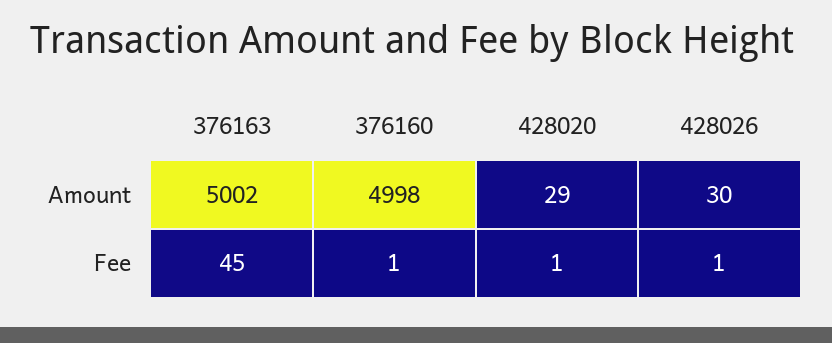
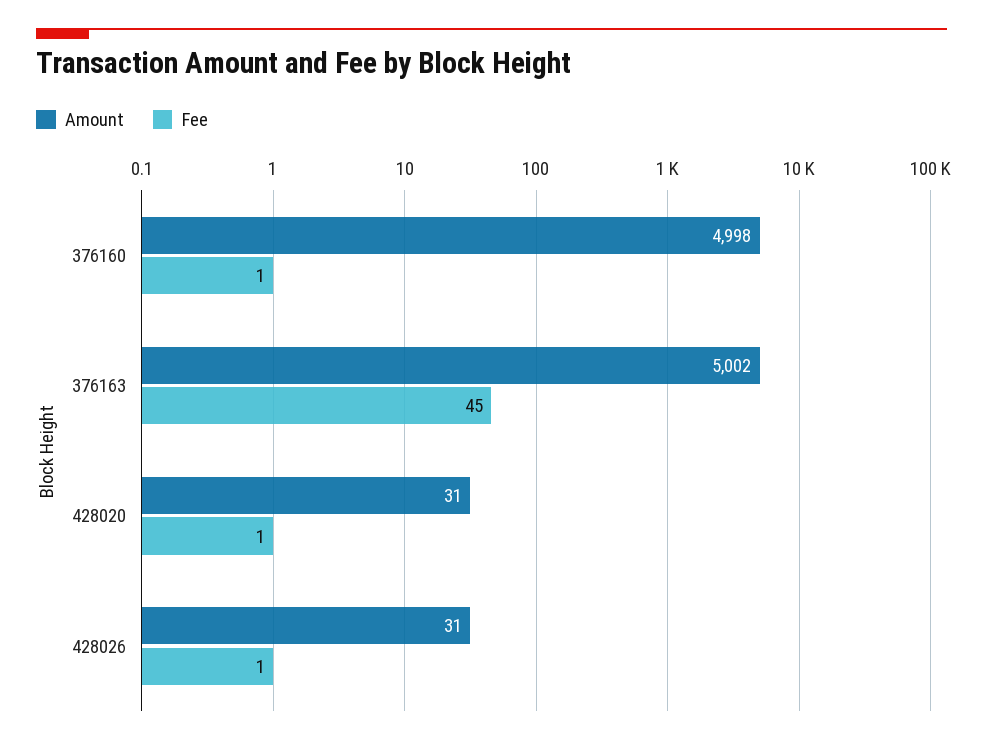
Amount, 428020: 29 -> 31
Amount, 428026: 30 -> 31

